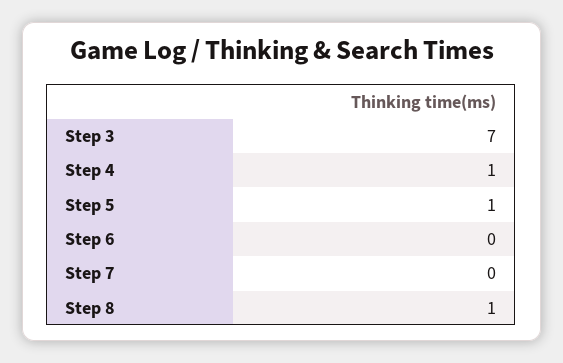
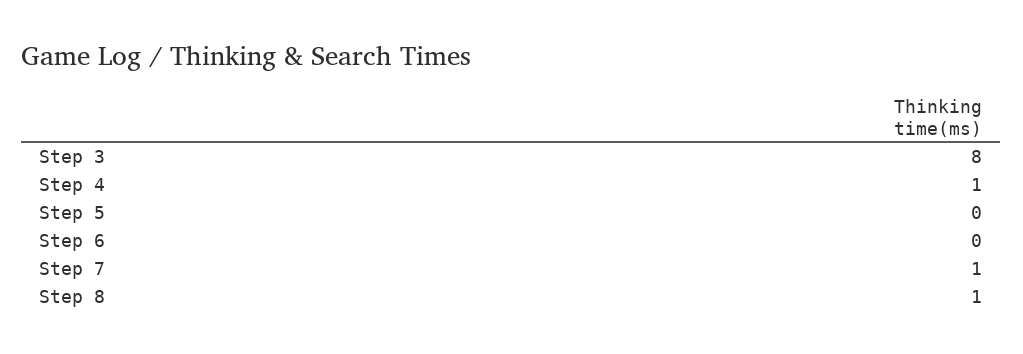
Step 3: 7 -> 8
Step 5: 1 -> 0
Step 7: 0 -> 1

